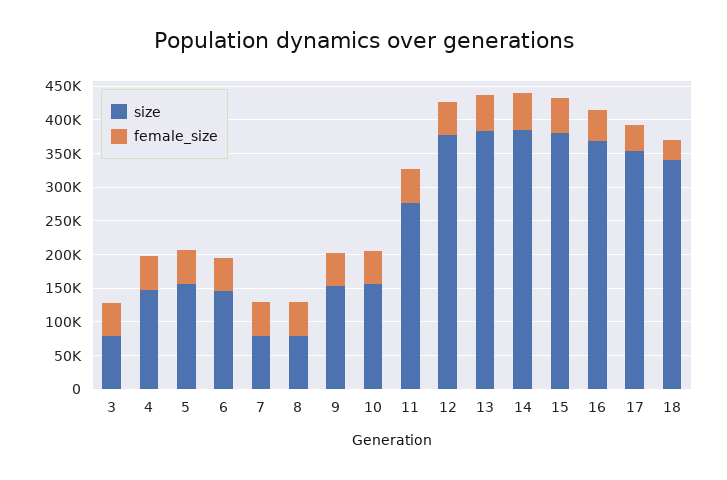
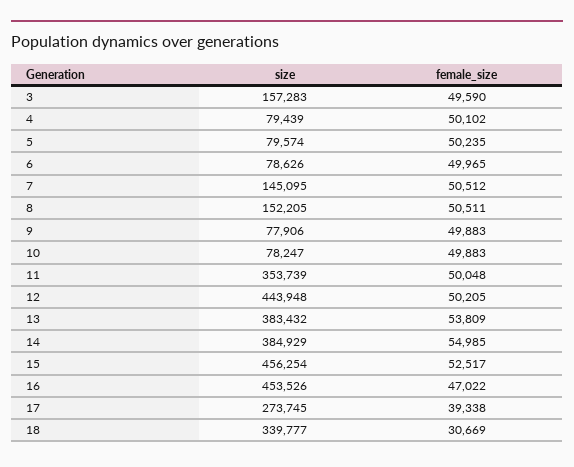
size, 3: 75000 -> 157283
size, 4: 150000 -> 79439
size, 5: 150000 -> 79574
size, 6: 150000 -> 78626
size, 7: 75000 -> 145095
size, 8: 75000 -> 152205
size, 9: 150000 -> 77906
size, 10: 150000 -> 78247
size, 11: 275000 -> 353739
size, 12: 375000 -> 443948
size, 15: 375000 -> 456254
size, 16: 375000 -> 453526
size, 17: 350000 -> 273745

